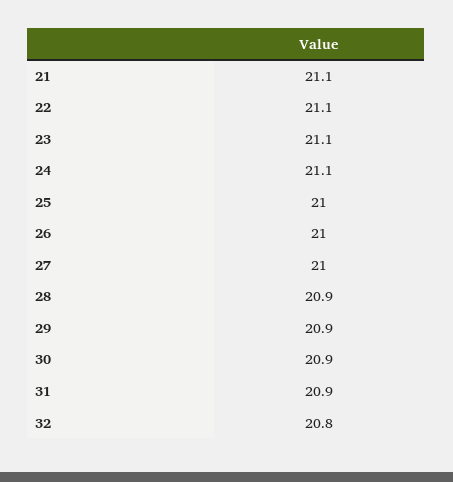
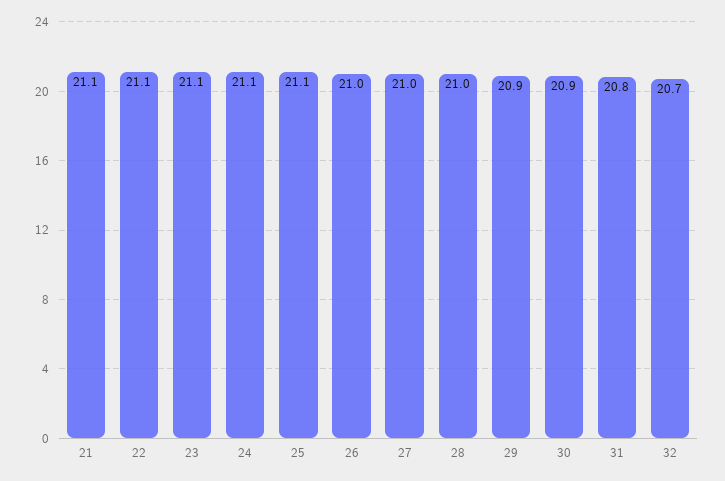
25: 21 -> 21.1
28: 20.9 -> 21
31: 20.9 -> 20.8
32: 20.8 -> 20.7

